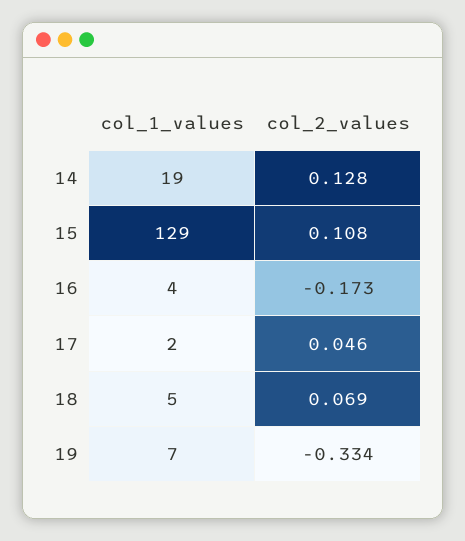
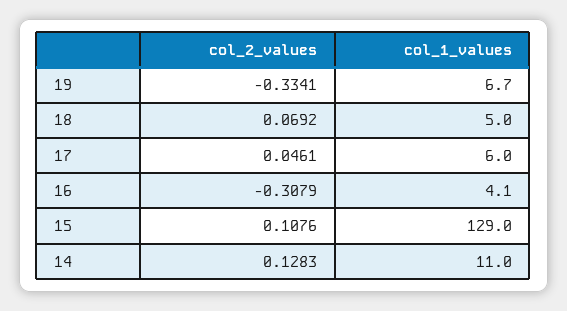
col_1_values, 14: 19 -> 11
col_2_values, 16: -0.173 -> -0.3079
col_1_values, 17: 2 -> 6

